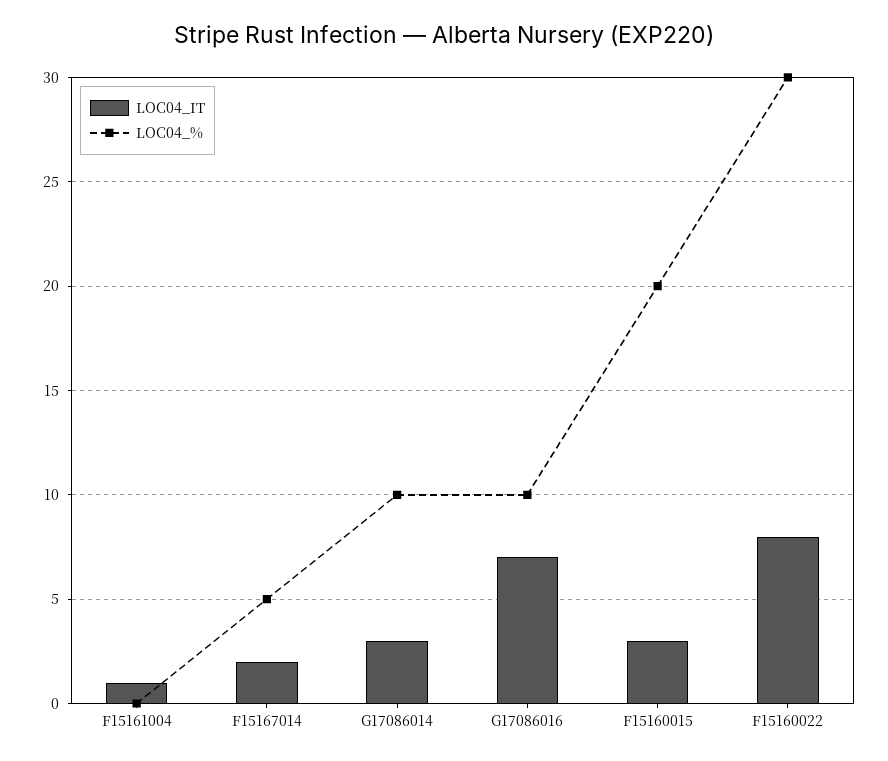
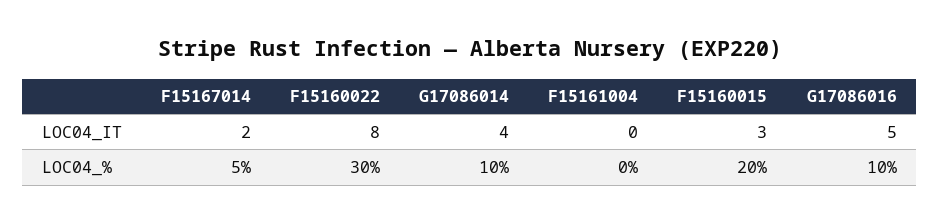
LOC04_IT, F15161004: 1 -> 0
LOC04_IT, G17086014: 3 -> 4
LOC04_IT, G17086016: 7 -> 5

